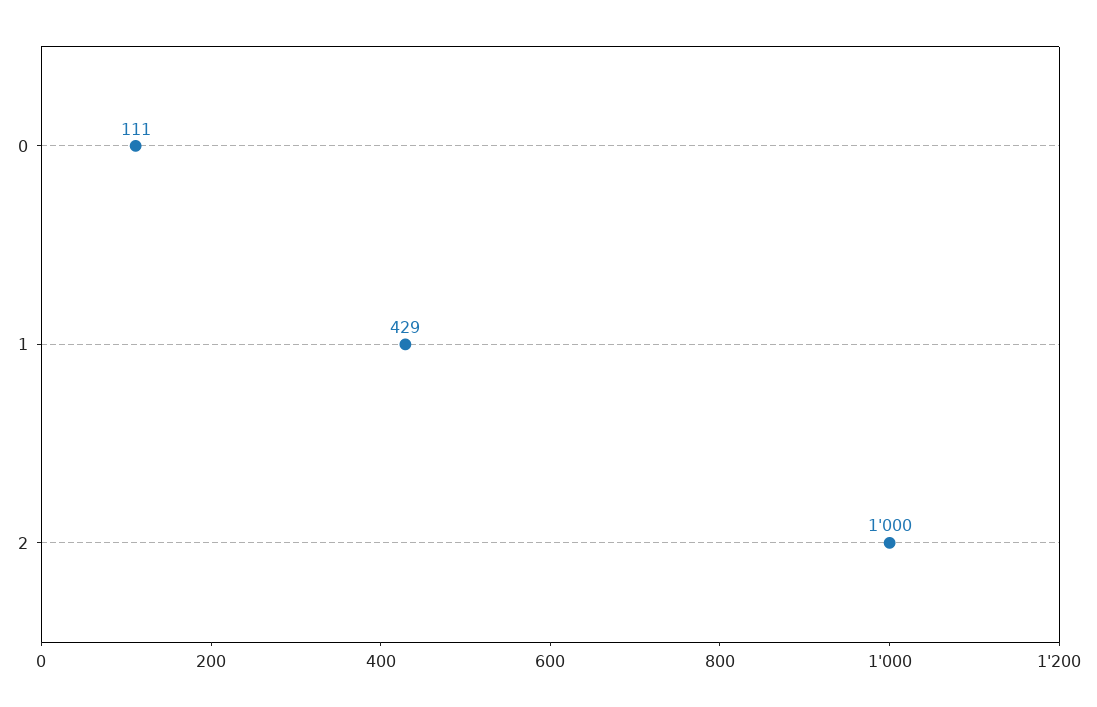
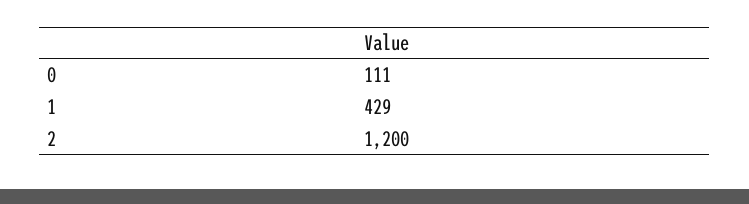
2: 1000 -> 1200

